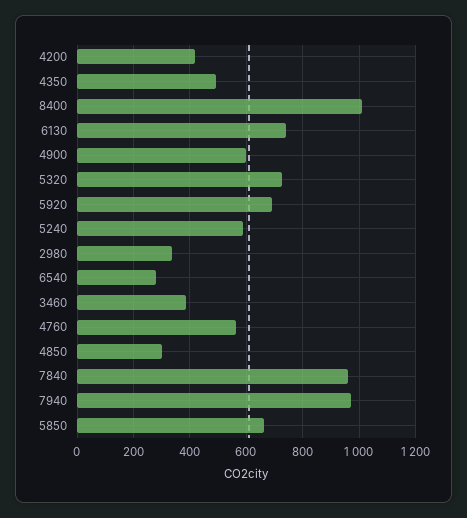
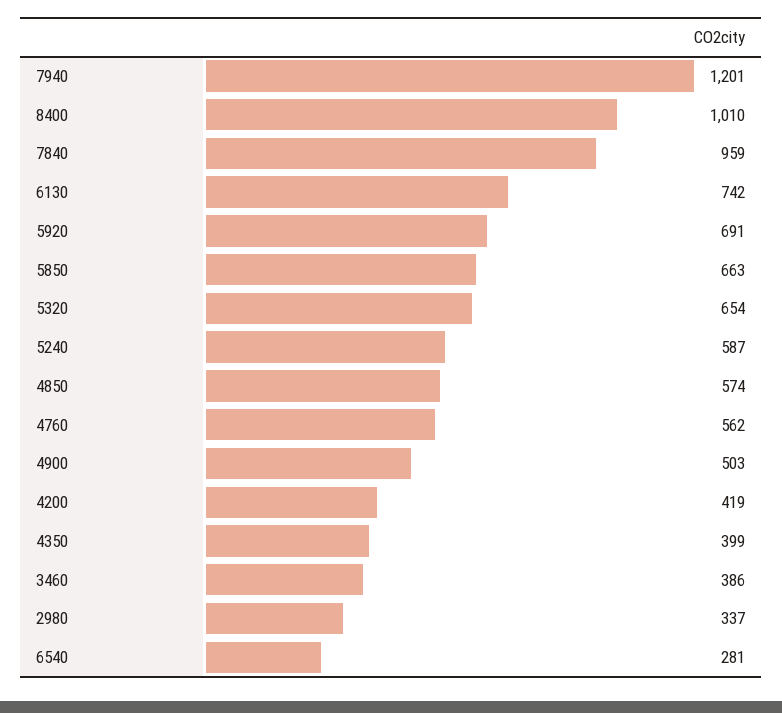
4350: 500 -> 399
4900: 600 -> 503
5320: 725 -> 654
4850: 300 -> 574
7940: 975 -> 1201

